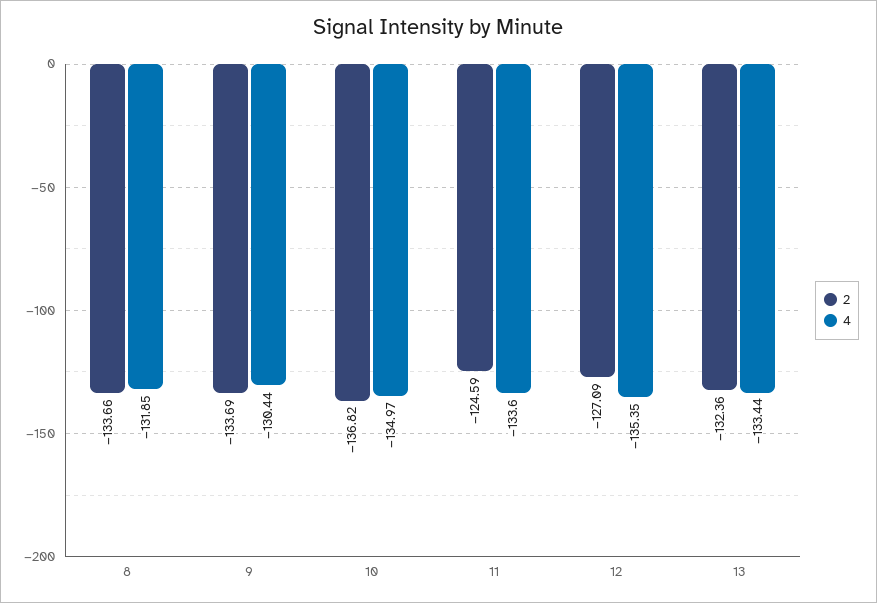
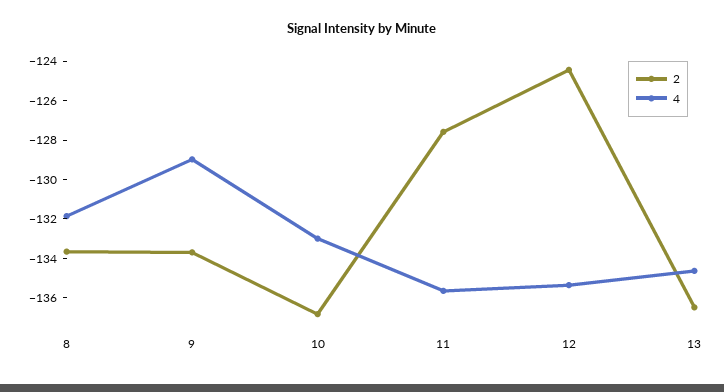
4, 9: -130.44 -> -129
4, 10: -134.97 -> -133
2, 11: -124.59 -> -127.5
4, 11: -133.6 -> -135.5
2, 12: -127.09 -> -124.5
2, 13: -132.36 -> -136.5
4, 13: -133.44 -> -134.5

